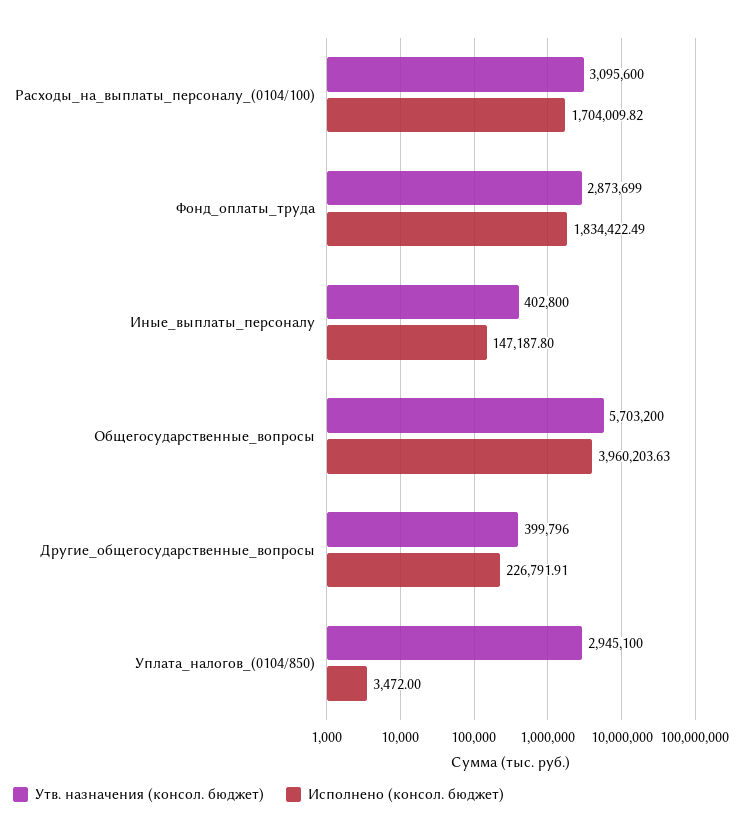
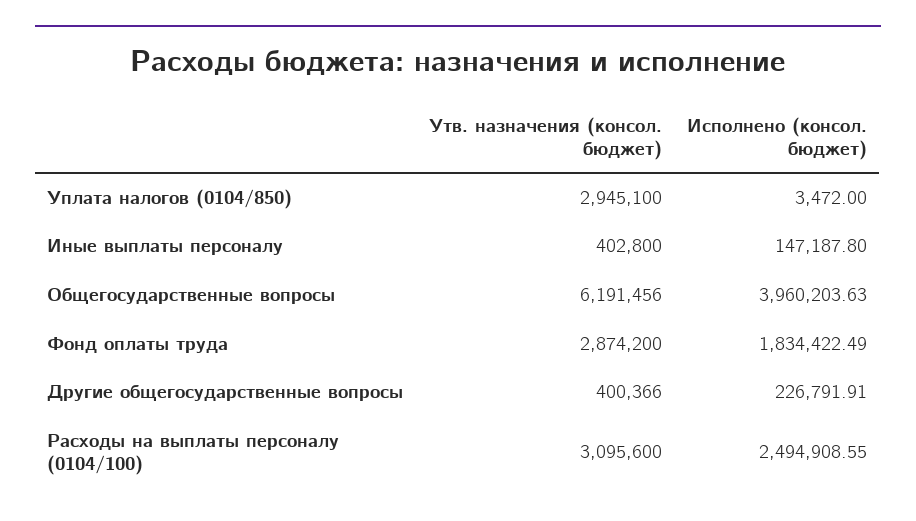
Исполнено (консол. бюджет), Расходы_на_выплаты_персоналу_(0104/100): 1704009.82 -> 2494908.55
Утв. назначения (консол. бюджет), Фонд_оплаты_труда: 2873699 -> 2874200
Утв. назначения (консол. бюджет), Общегосударственные_вопросы: 5703200 -> 6191456
Утв. назначения (консол. бюджет), Другие_общегосударственные_вопросы: 399796 -> 400366

